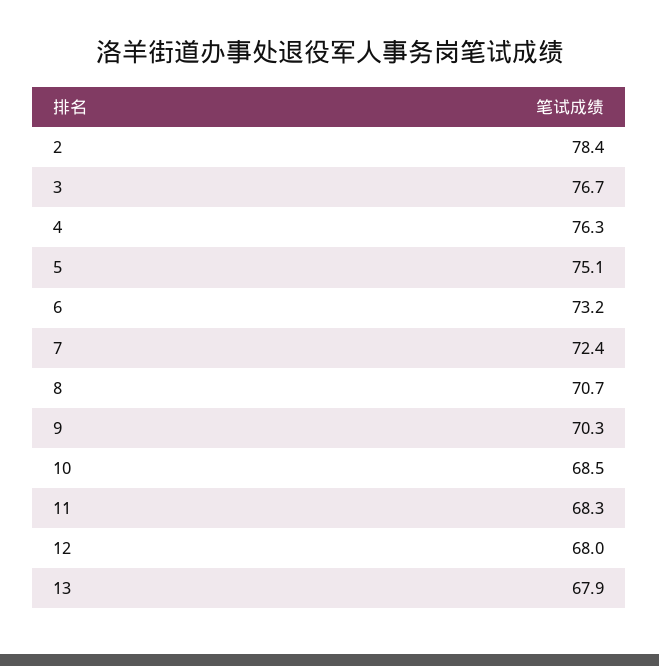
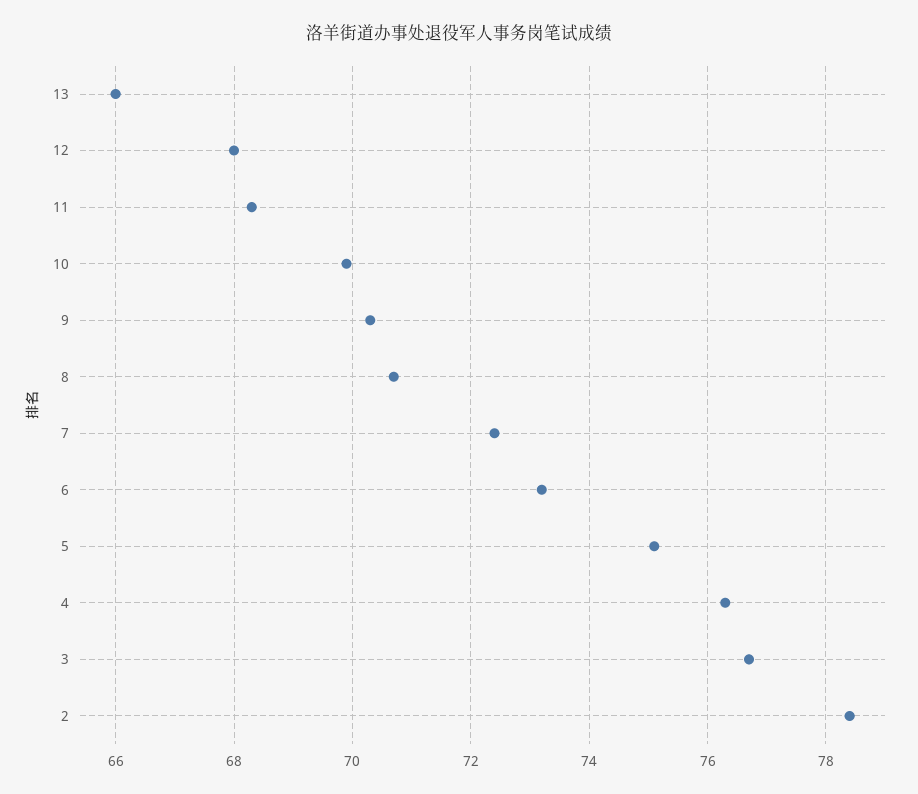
10: 68.5 -> 70
13: 67.9 -> 66

